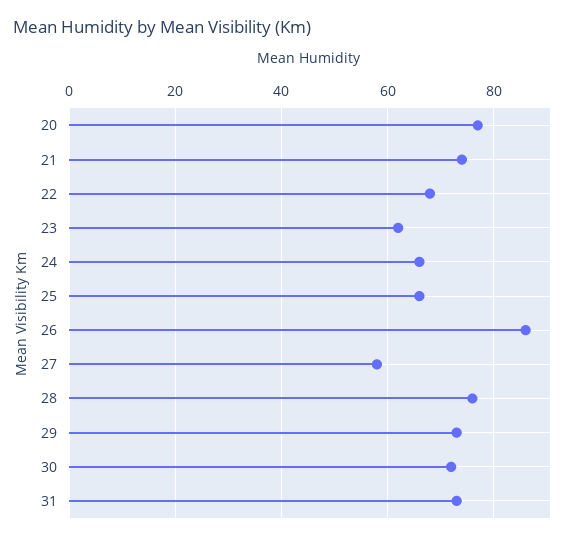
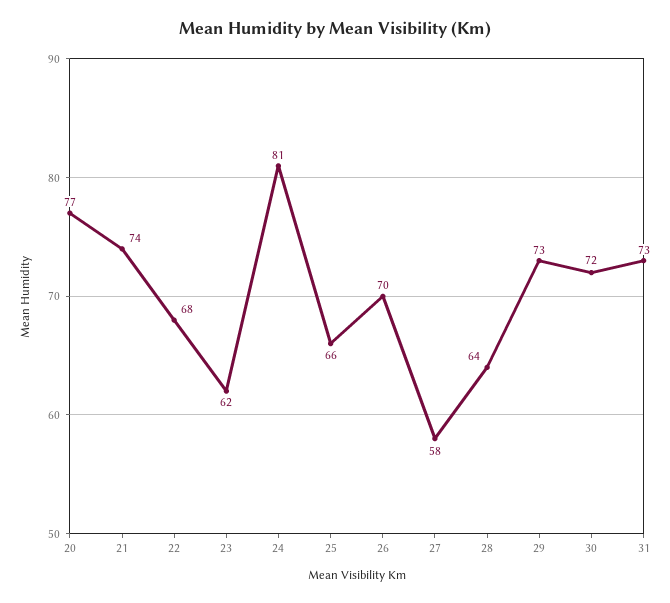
24: 65 -> 81
26: 85 -> 70
28: 75 -> 64

